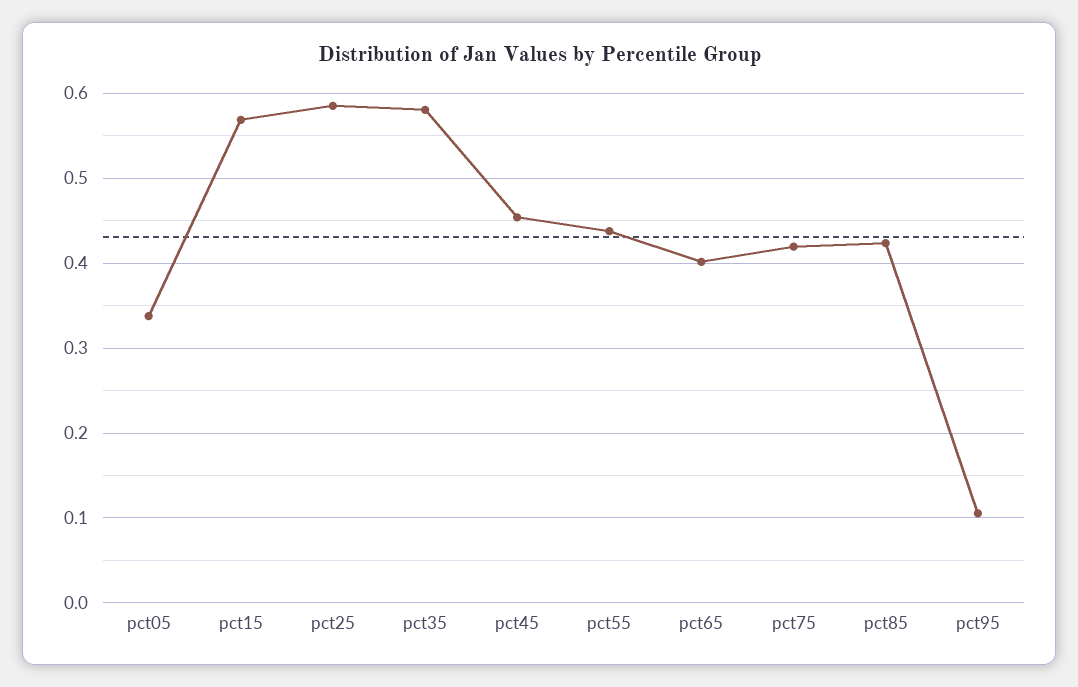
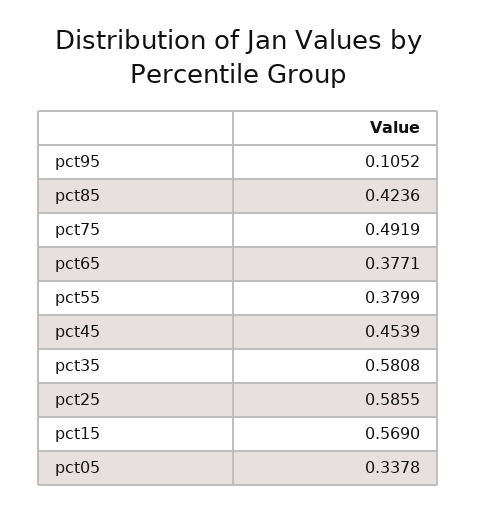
pct55: 0.44 -> 0.3799
pct65: 0.4 -> 0.3771
pct75: 0.42 -> 0.4919

